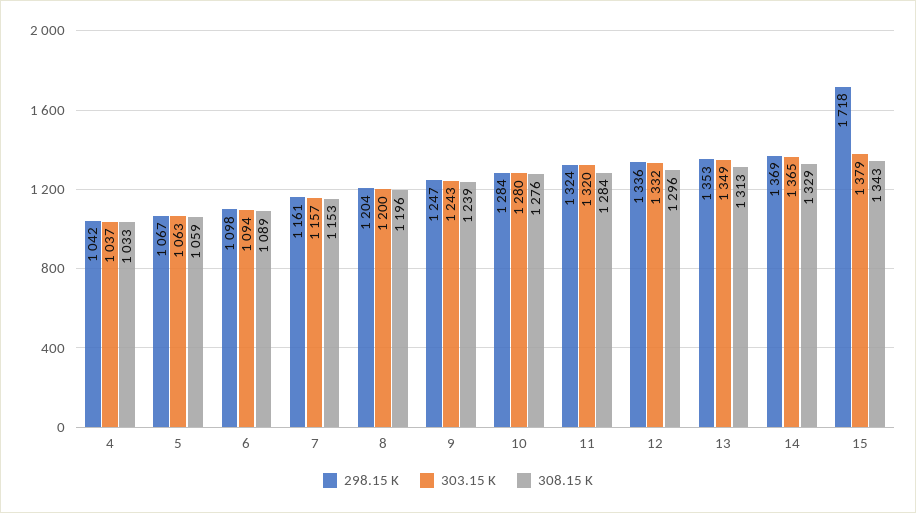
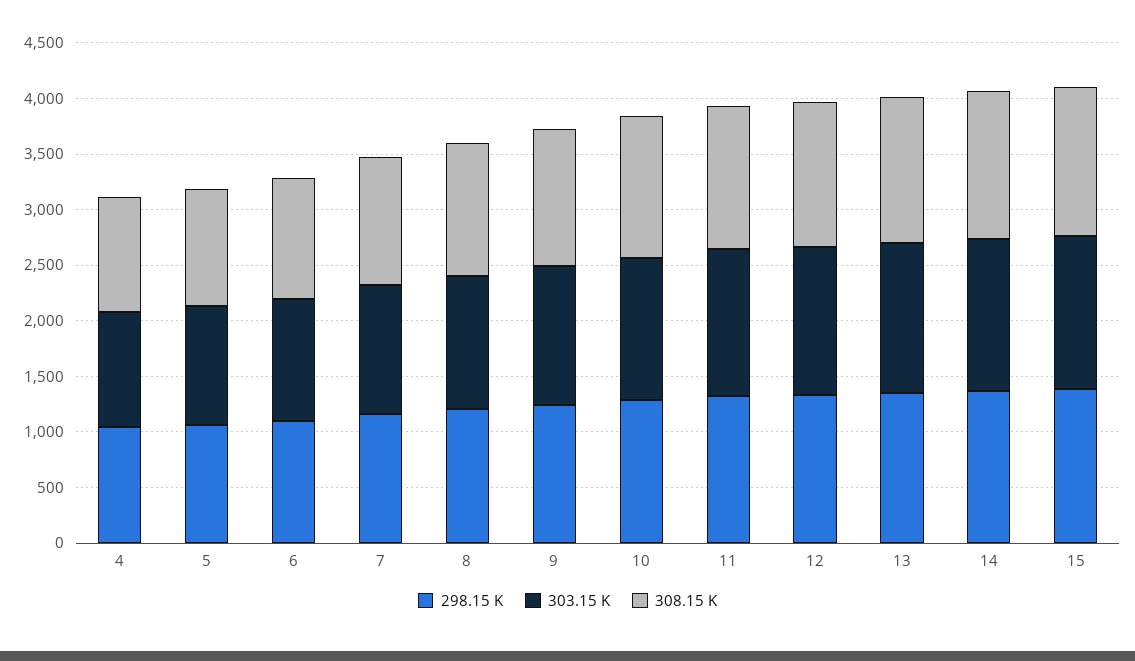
298.15 K, 15: 1718 -> 1400

